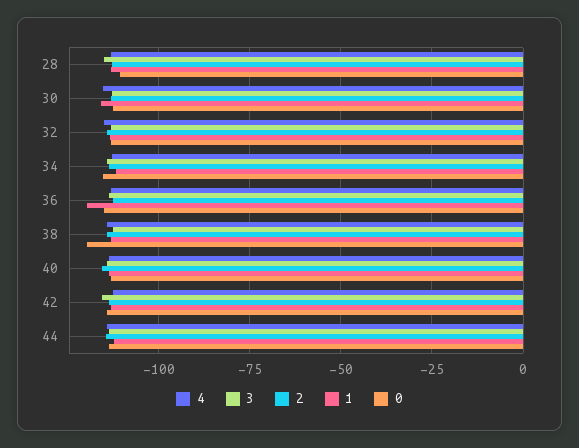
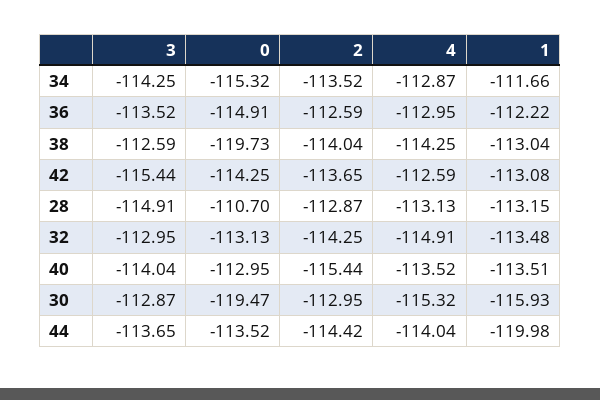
0, 30: -112.5 -> -119.47
1, 36: -120 -> -112.22
1, 44: -112.5 -> -119.98

